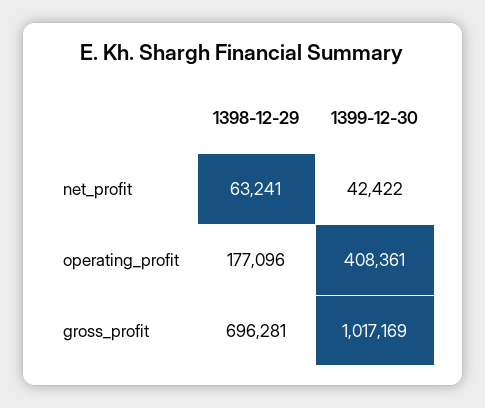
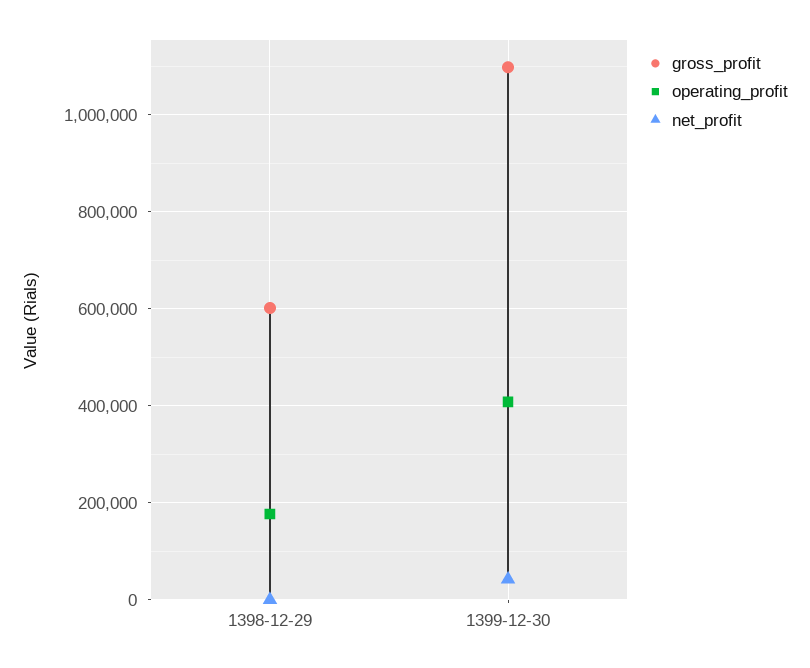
net_profit, 1398-12-29: 63241 -> 0
gross_profit, 1398-12-29: 696281 -> 600000
gross_profit, 1399-12-30: 1017169 -> 1100000

